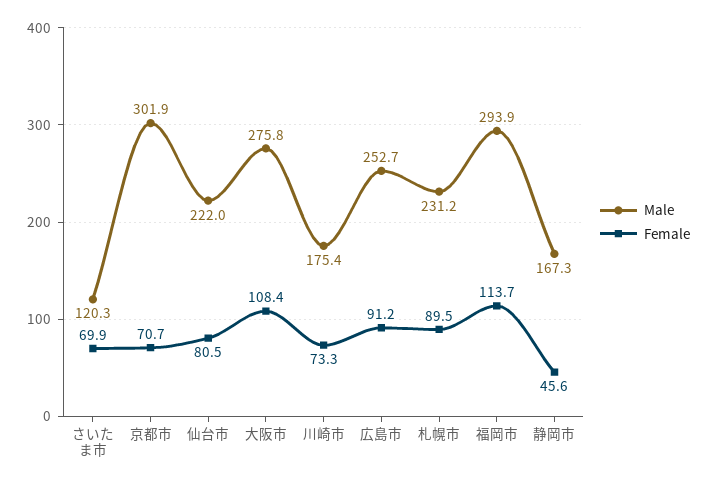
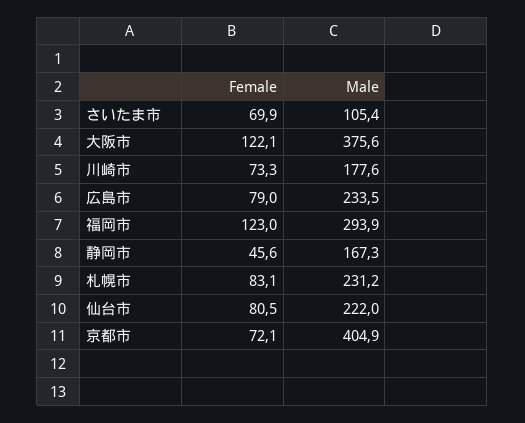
Male, さいたま市: 120.3 -> 105.4
Male, 京都市: 301.9 -> 404.9
Female, 京都市: 70.7 -> 72.1
Male, 大阪市: 275.8 -> 375.6
Female, 大阪市: 108.4 -> 122.1
Male, 川崎市: 175.4 -> 177.6
Male, 広島市: 252.7 -> 233.5
Female, 広島市: 91.2 -> 79
Female, 札幌市: 89.5 -> 83.1
Female, 福岡市: 113.7 -> 123

